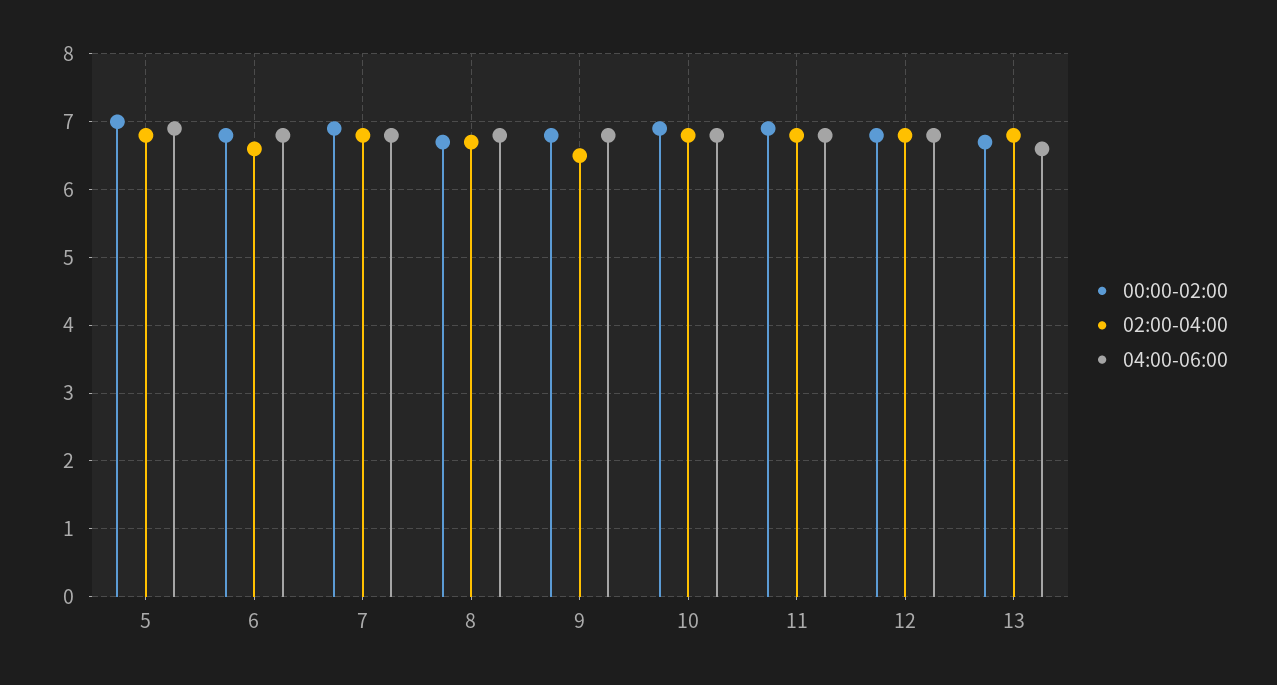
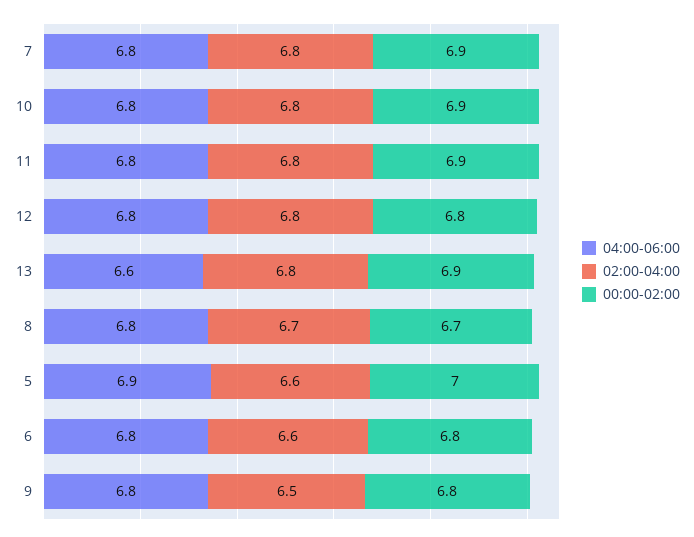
02:00-04:00, 5: 6.8 -> 6.6
00:00-02:00, 13: 6.7 -> 6.9

